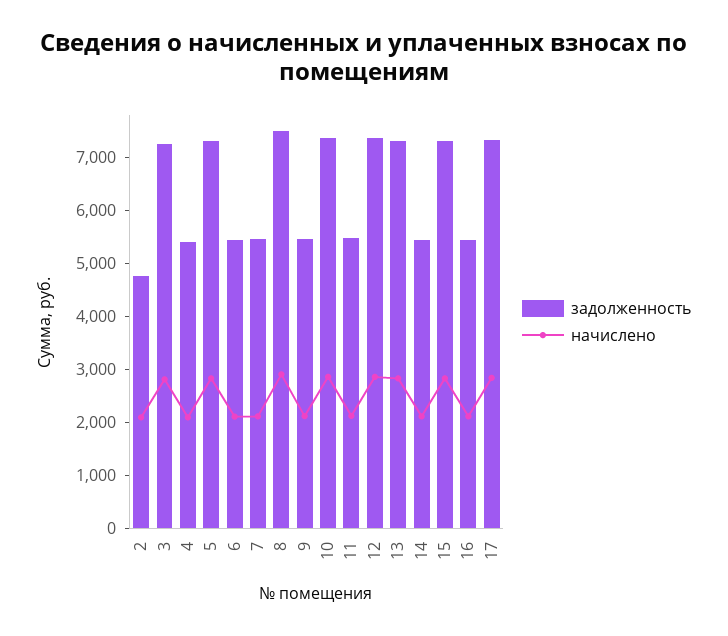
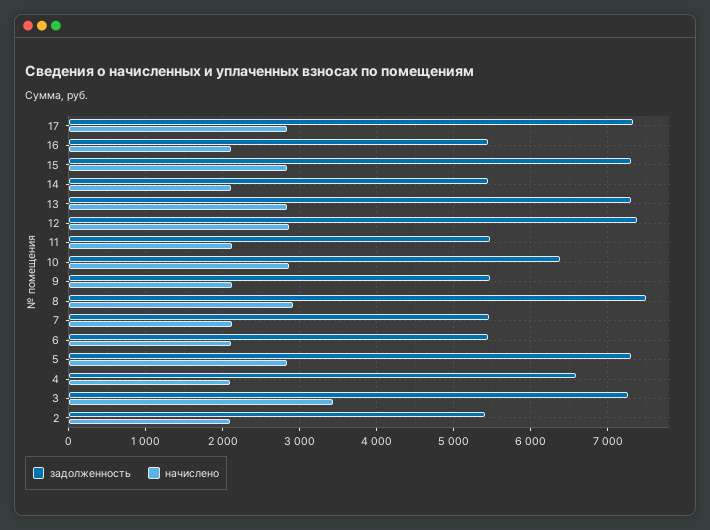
задолженность, 2: 4800 -> 5400
начислено, 3: 2800 -> 3400
задолженность, 4: 5400 -> 6600
задолженность, 10: 7400 -> 6400

